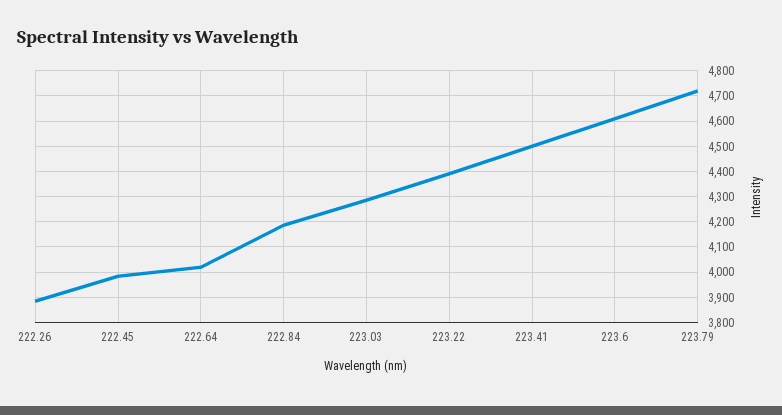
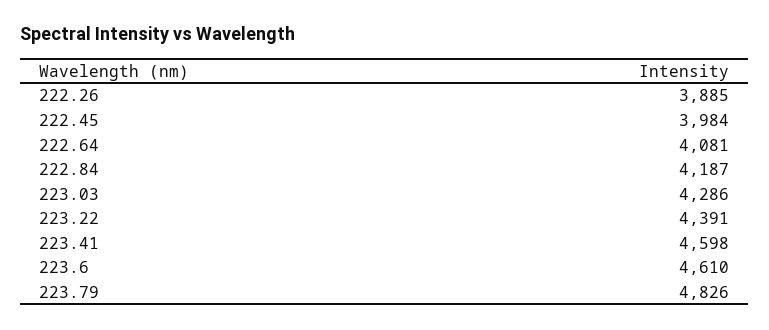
222.64: 4025 -> 4081
223.41: 4500 -> 4598
223.79: 4725 -> 4826

